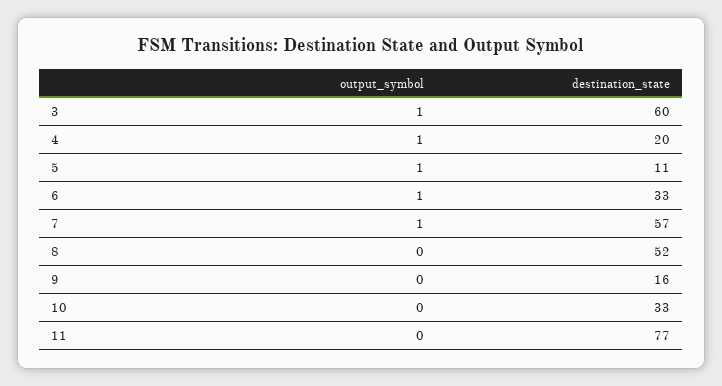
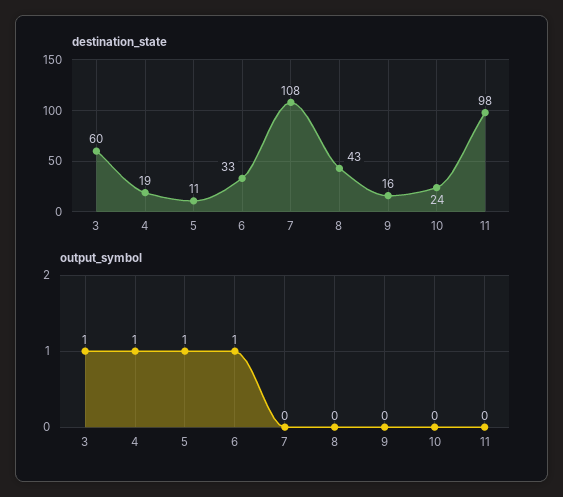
destination_state, 4: 20 -> 19
output_symbol, 7: 1 -> 0
destination_state, 7: 57 -> 108
destination_state, 8: 52 -> 43
destination_state, 10: 33 -> 24
destination_state, 11: 77 -> 98

